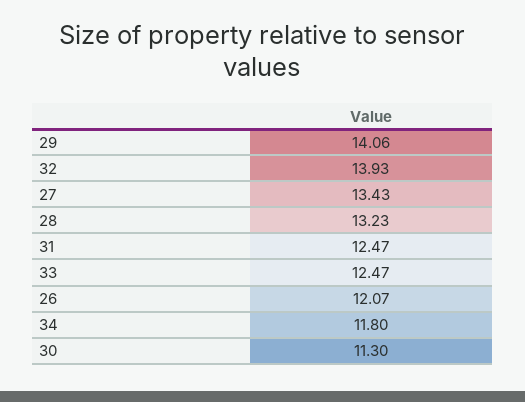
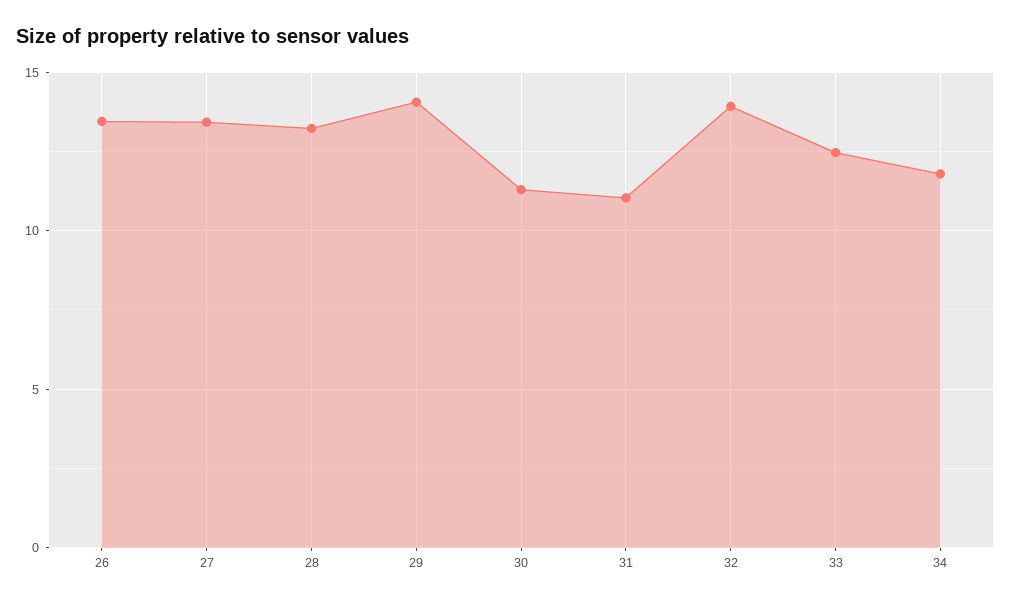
31: 12.47 -> 11
26: 12.07 -> 13.5

